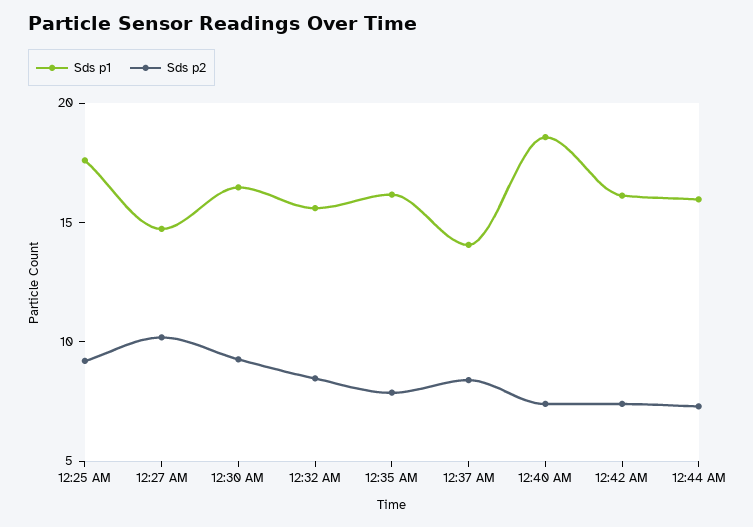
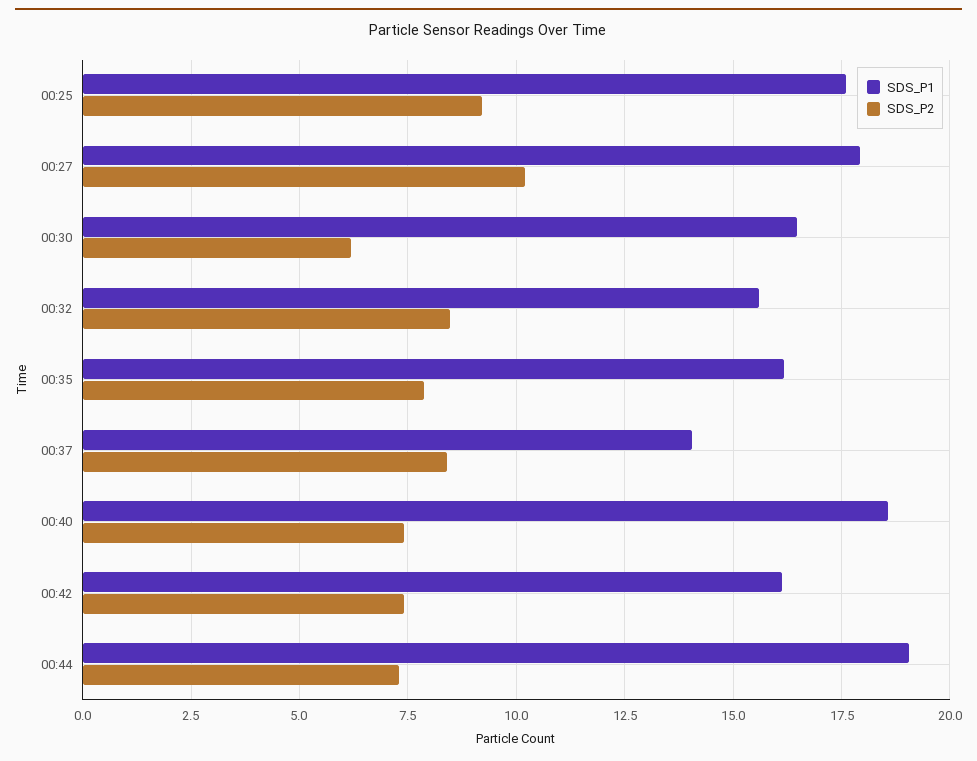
Sds p1, 12:27 AM: 15 -> 18
Sds p2, 12:30 AM: 9 -> 6.25
Sds p1, 12:44 AM: 16 -> 19

